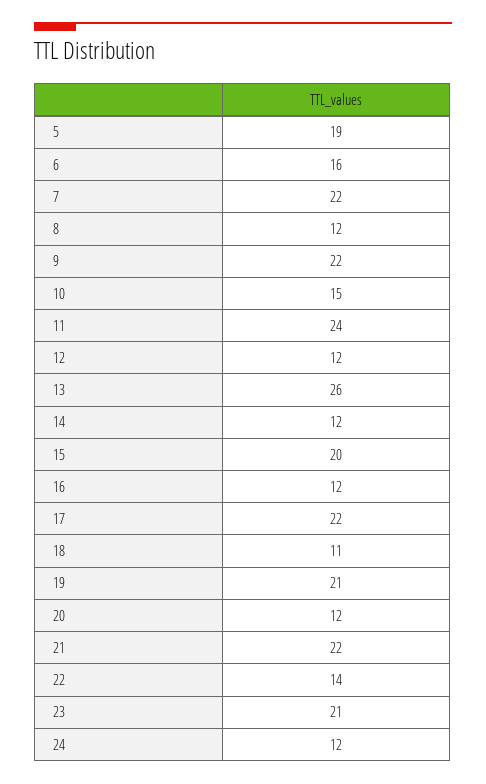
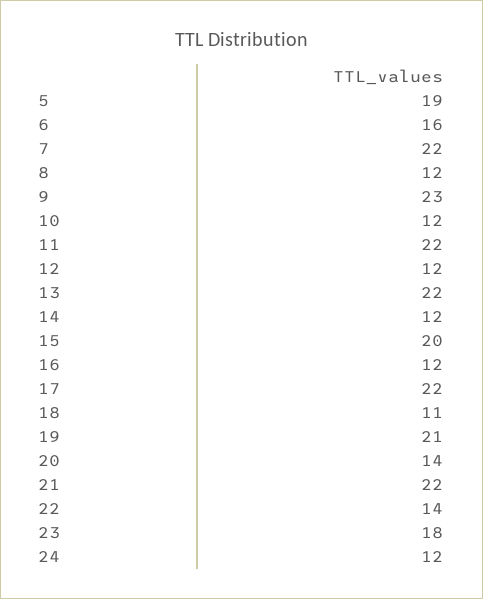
9: 22 -> 23
10: 15 -> 12
11: 24 -> 22
13: 26 -> 22
20: 12 -> 14
23: 21 -> 18

